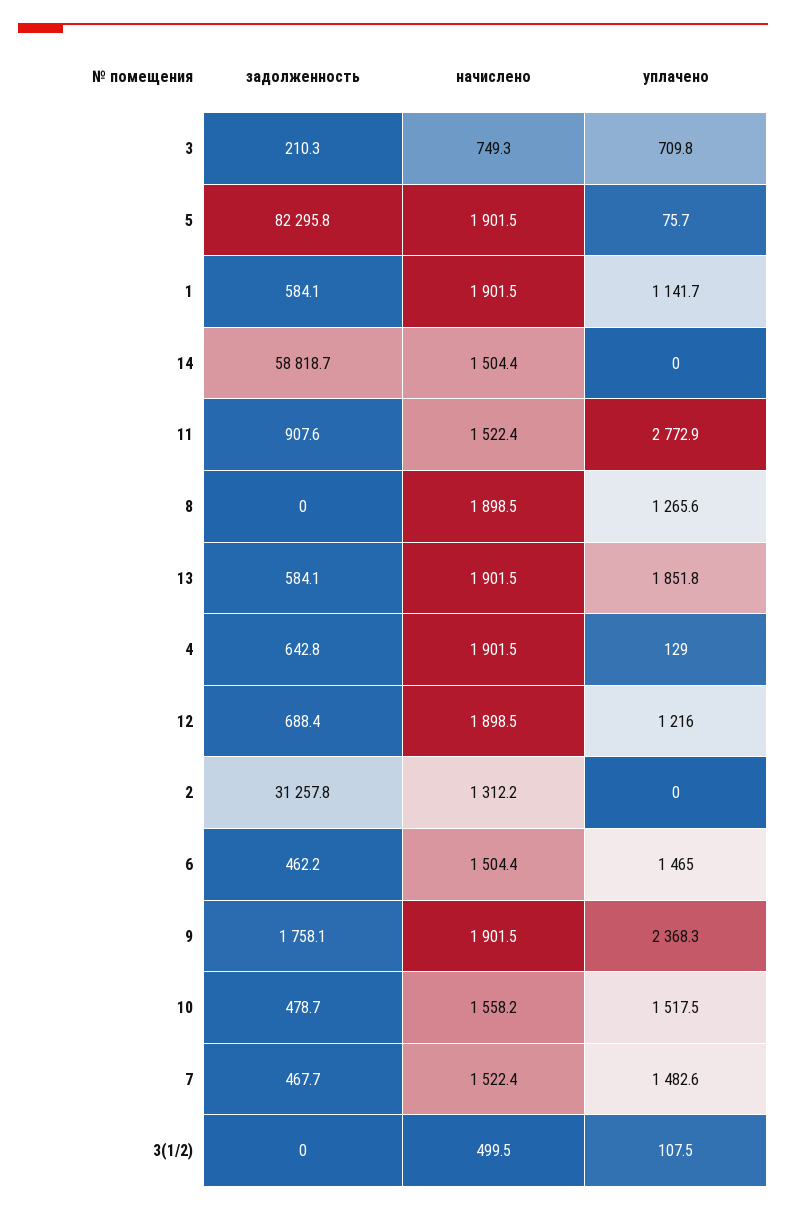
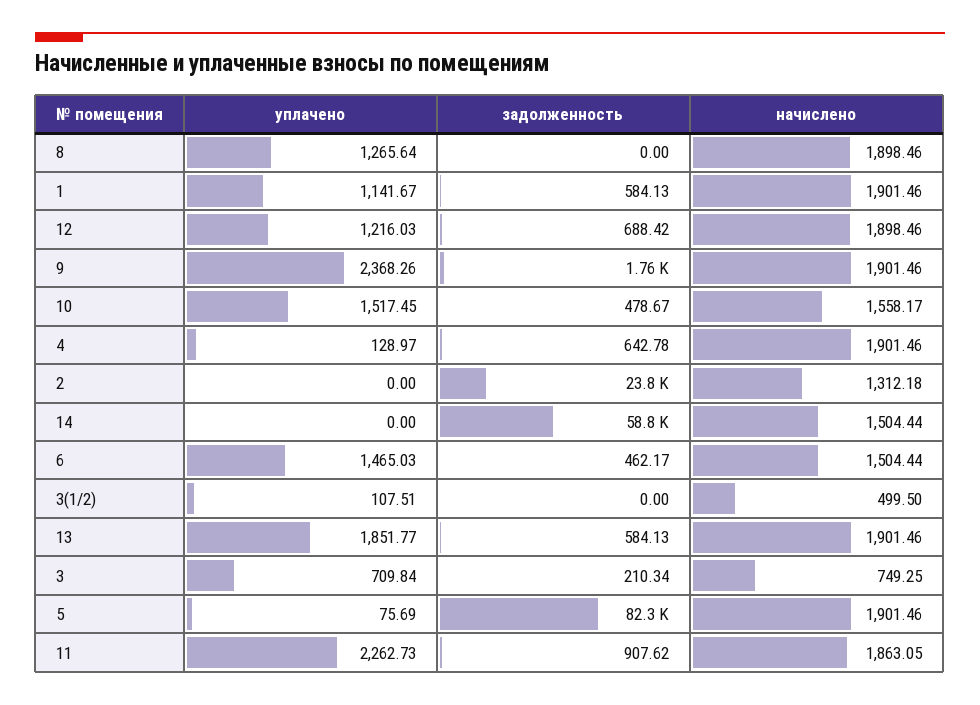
начислено, 11: 1522.4 -> 1863.05
уплачено, 11: 2772.9 -> 2262.73
задолженность, 2: 31257.8 -> 23800
задолженность, 7: 467.7 -> none
начислено, 7: 1522.4 -> none
уплачено, 7: 1482.6 -> none

